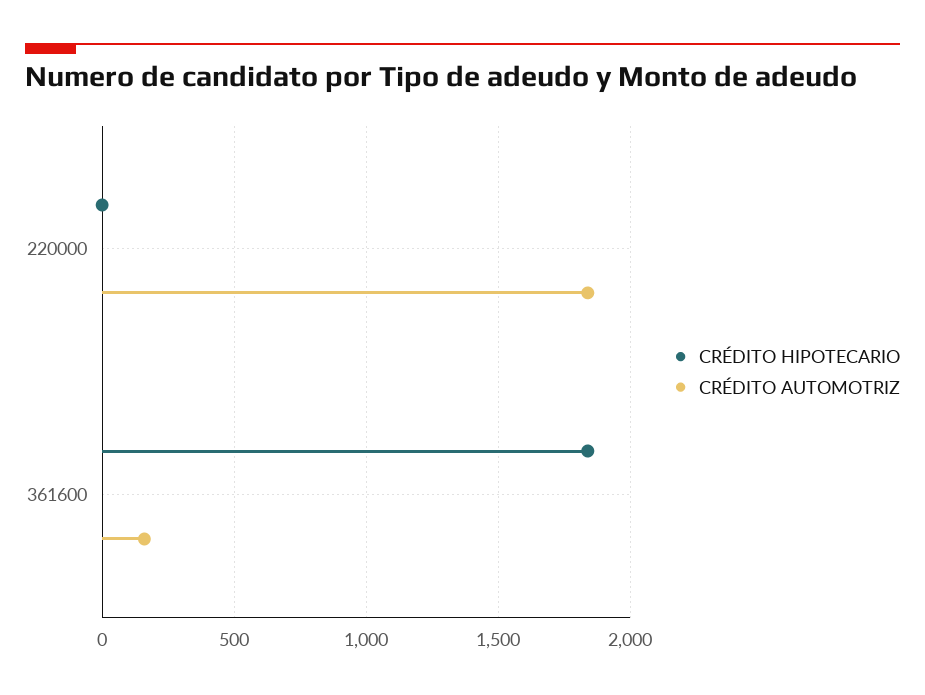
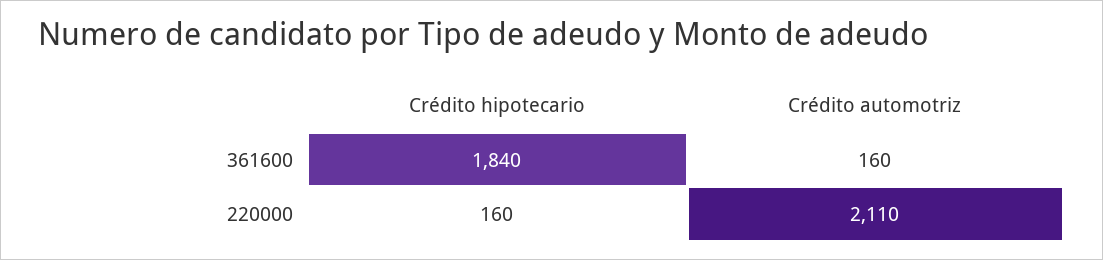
CRÉDITO HIPOTECARIO, 220000: 0 -> 160
CRÉDITO AUTOMOTRIZ, 220000: 1850 -> 2110

